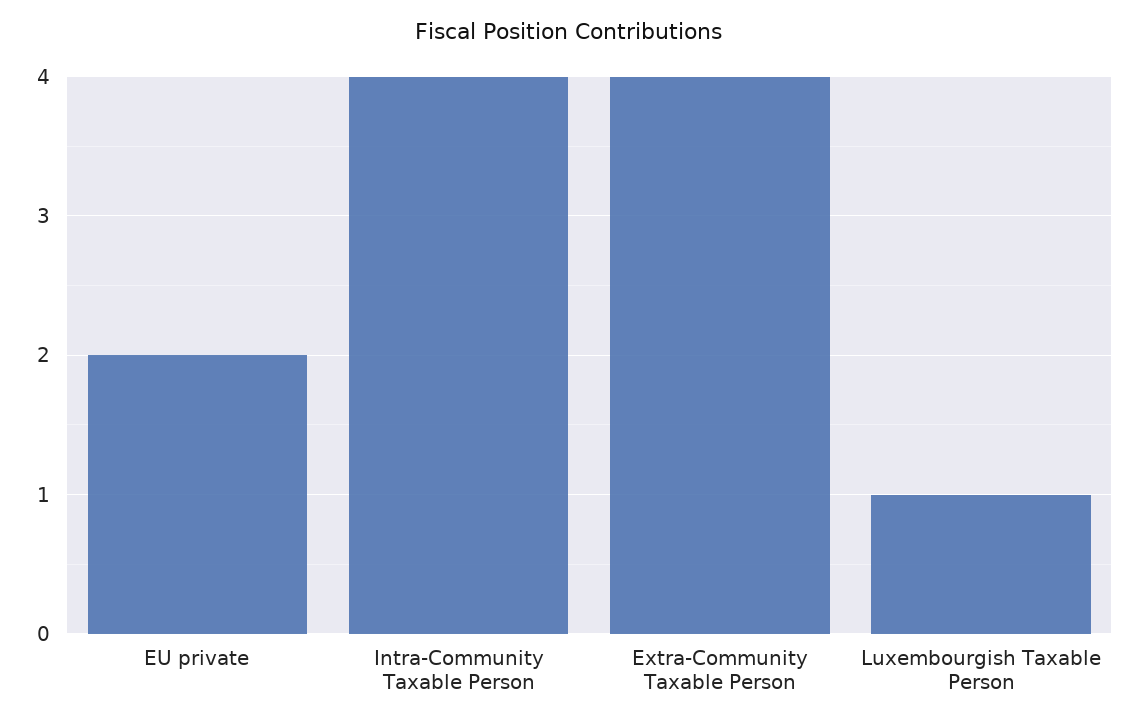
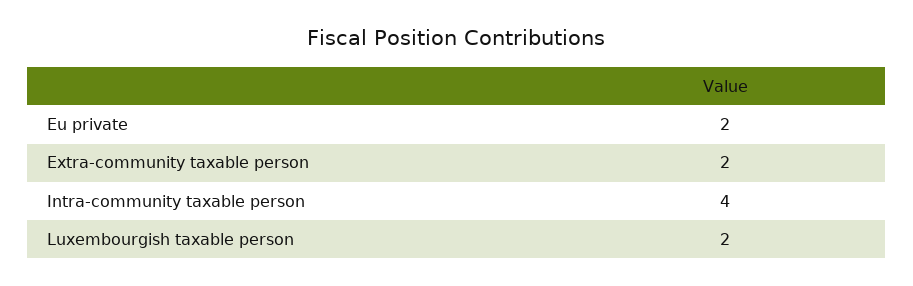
Extra-Community Taxable Person: 4 -> 2
Luxembourgish Taxable Person: 1 -> 2

